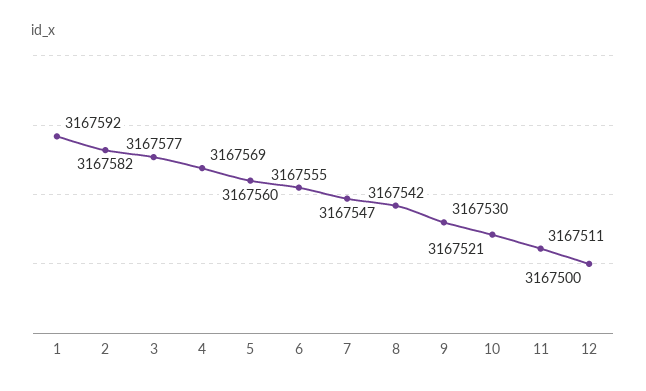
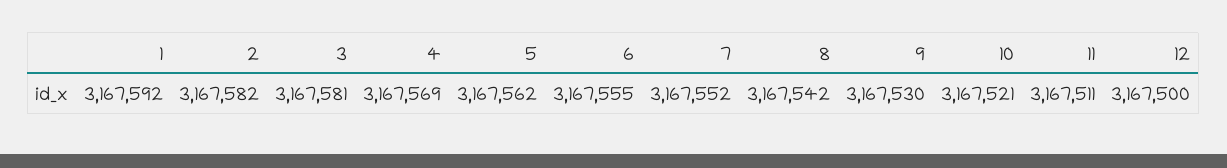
3: 3167577 -> 3167581
5: 3167560 -> 3167562
7: 3167547 -> 3167552

